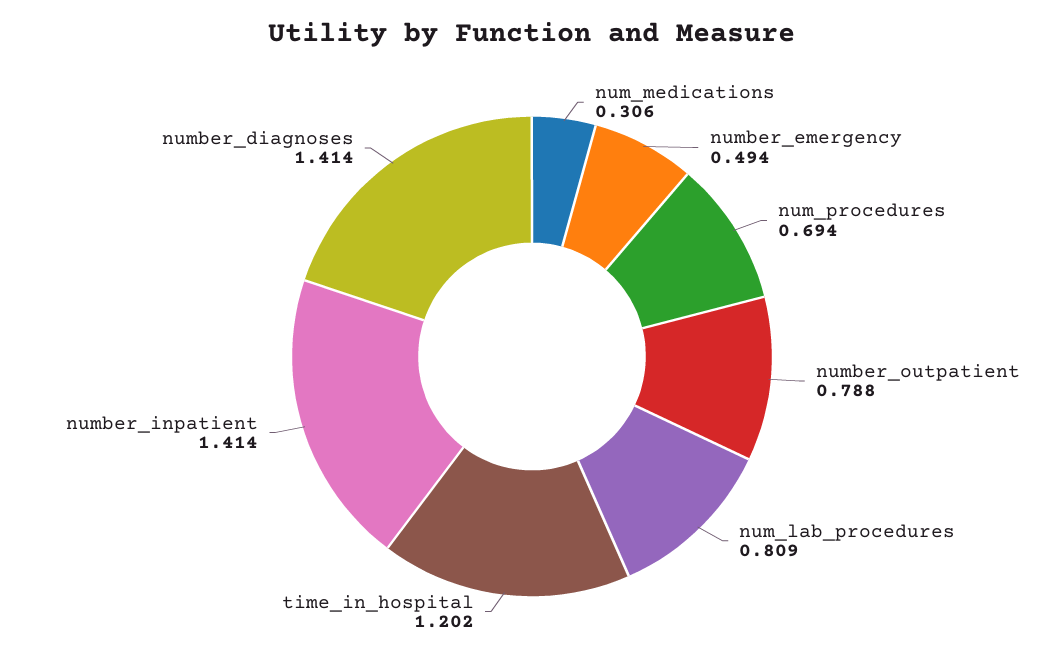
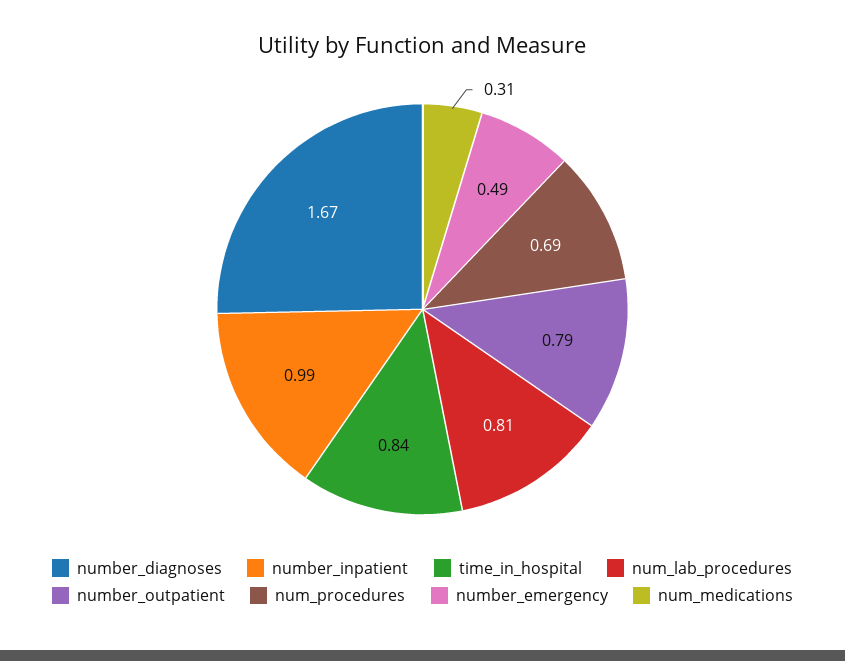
time_in_hospital: 1.202 -> 0.84
number_inpatient: 1.414 -> 0.99
number_diagnoses: 1.414 -> 1.67

